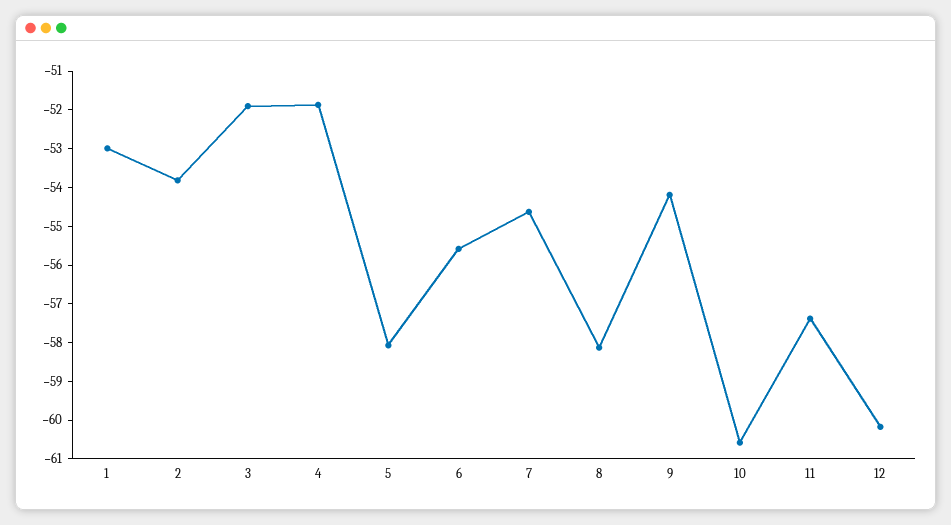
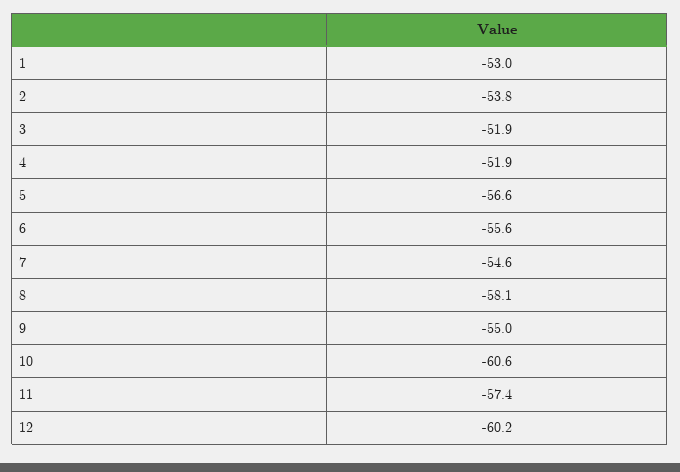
5: -58 -> -56.6
9: -54.25 -> -55

